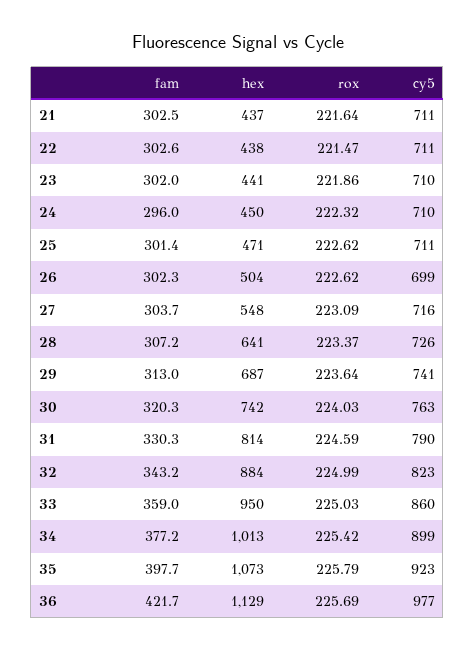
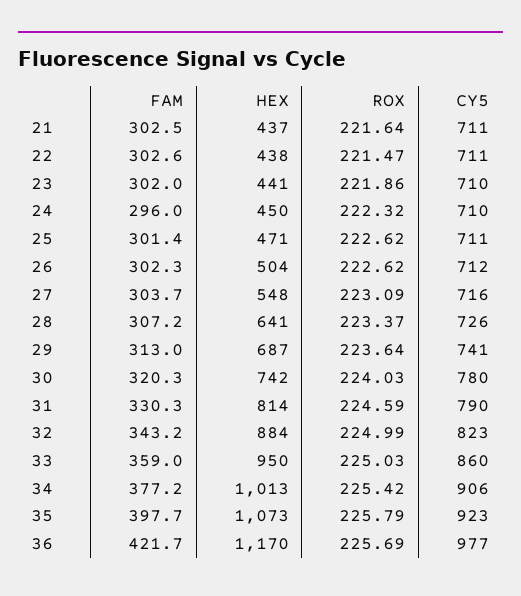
cy5, 26: 699 -> 712
cy5, 30: 763 -> 780
cy5, 34: 899 -> 906
hex, 36: 1129 -> 1170

